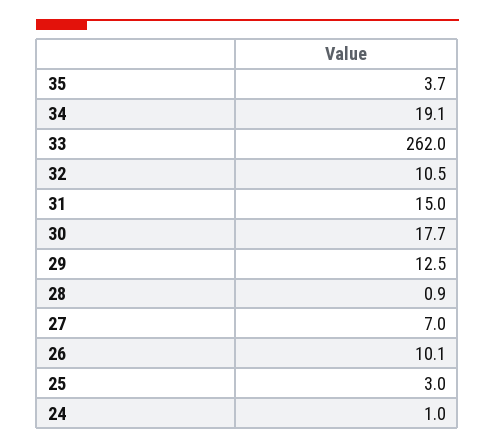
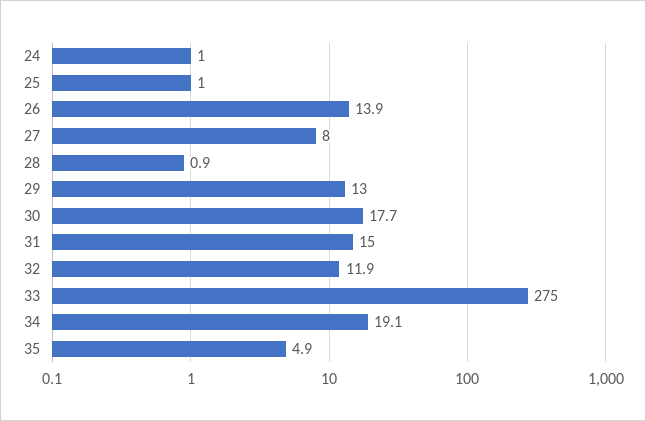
35: 3.7 -> 4.9
33: 262 -> 275
32: 10.5 -> 11.9
29: 12.5 -> 13
27: 7 -> 8
26: 10.1 -> 13.9
25: 3 -> 1

